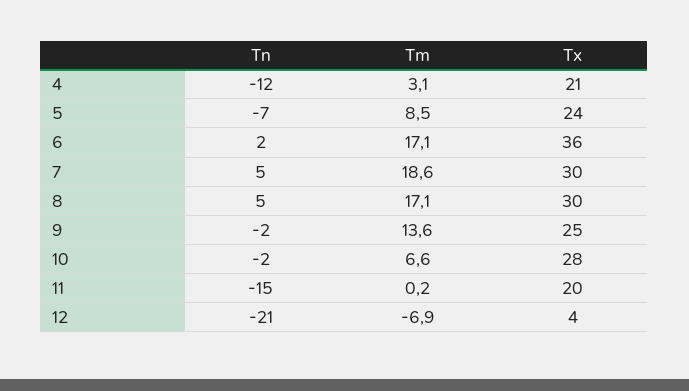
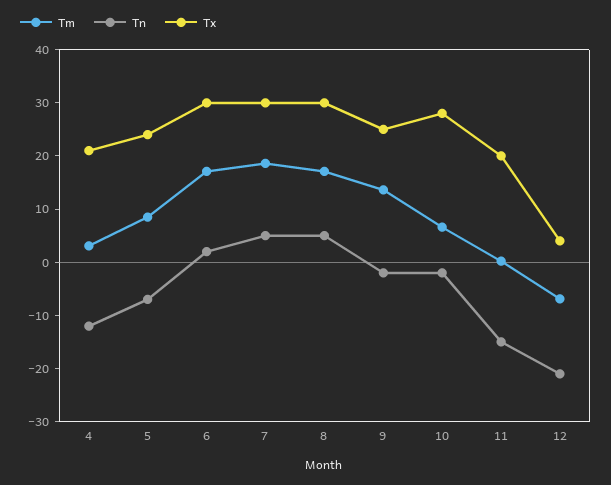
Tx, 6: 36 -> 30

